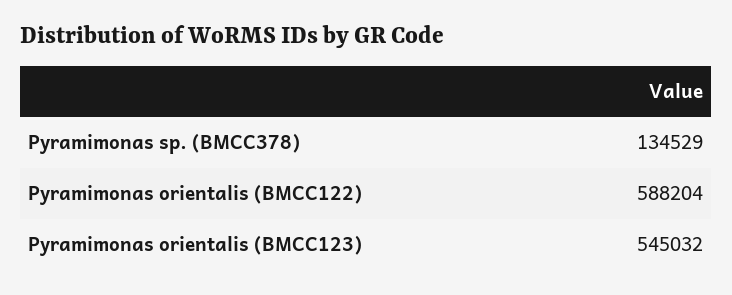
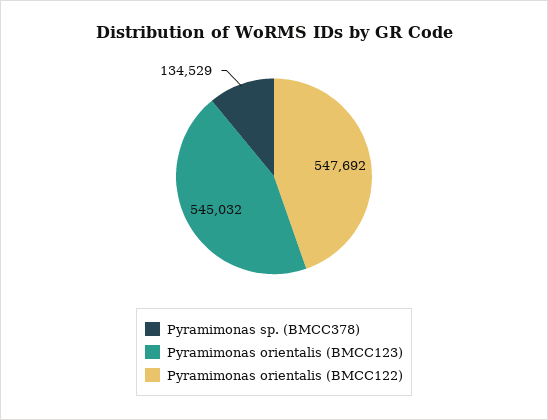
Pyramimonas orientalis (BMCC122): 588204 -> 547692

